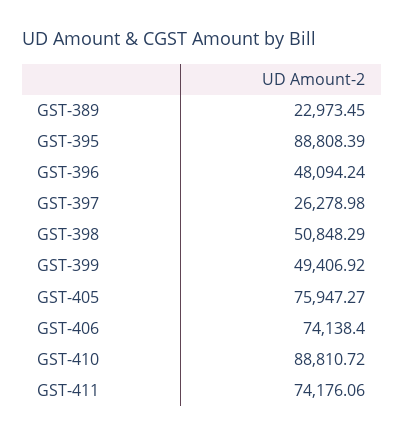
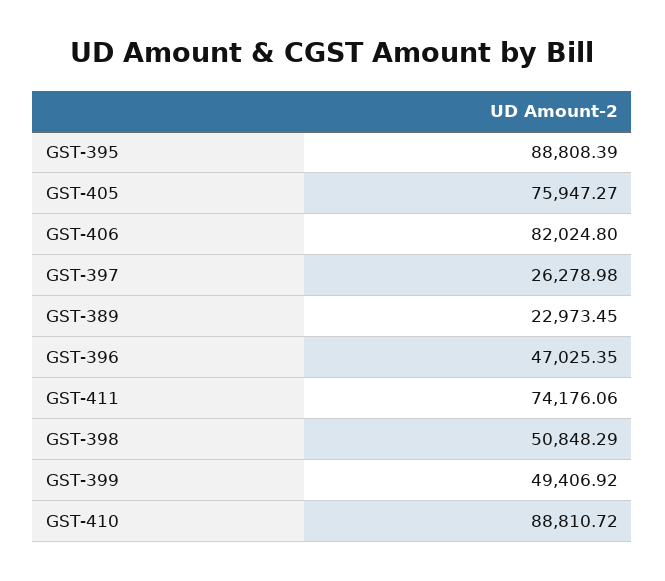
GST-396: 48094.24 -> 47025.35
GST-406: 74138.4 -> 82024.8

